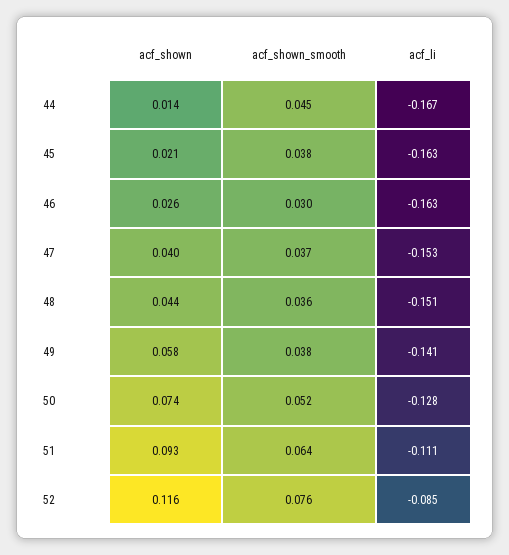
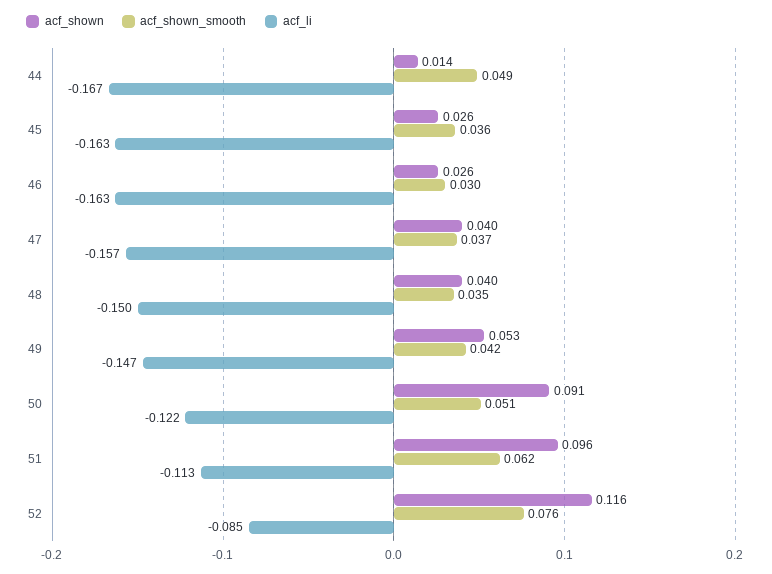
acf_shown_smooth, 44: 0.045 -> 0.049
acf_shown, 45: 0.021 -> 0.026
acf_shown_smooth, 45: 0.038 -> 0.036
acf_li, 47: -0.153 -> -0.157
acf_shown, 48: 0.044 -> 0.04
acf_shown_smooth, 48: 0.036 -> 0.035
acf_li, 48: -0.151 -> -0.15
acf_shown, 49: 0.058 -> 0.053
acf_shown_smooth, 49: 0.038 -> 0.042
acf_li, 49: -0.141 -> -0.147
acf_shown, 50: 0.074 -> 0.091
acf_shown_smooth, 50: 0.052 -> 0.051
acf_li, 50: -0.128 -> -0.122
acf_shown, 51: 0.093 -> 0.096
acf_shown_smooth, 51: 0.064 -> 0.062
acf_li, 51: -0.111 -> -0.113

